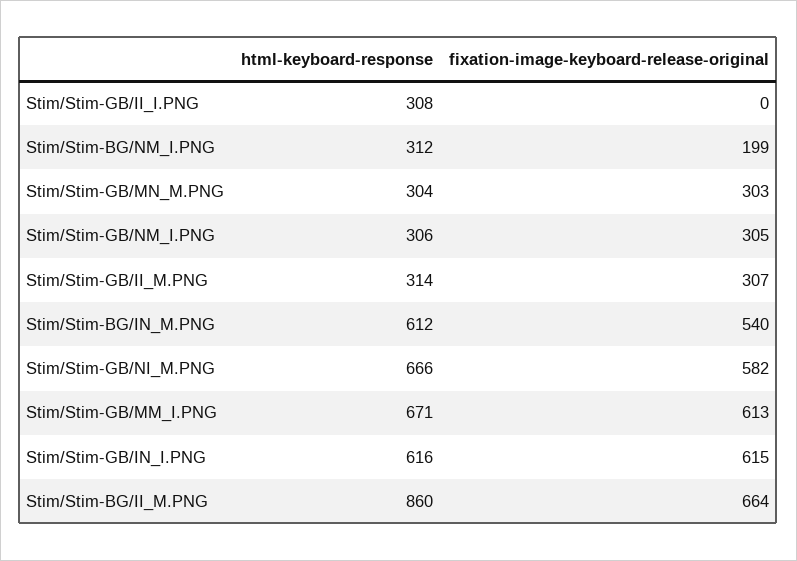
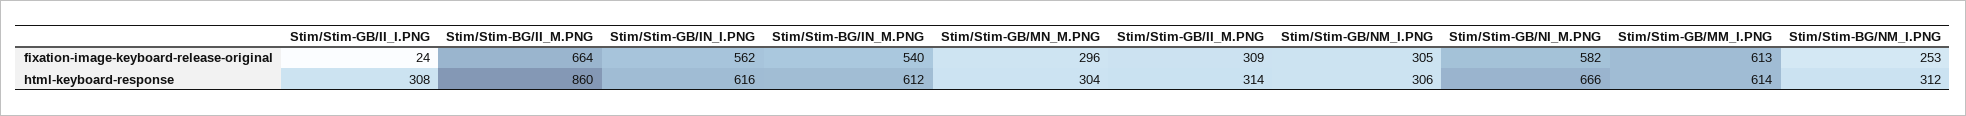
fixation-image-keyboard-release-original, Stim/Stim-GB/II_I.PNG: 0 -> 24
fixation-image-keyboard-release-original, Stim/Stim-BG/NM_I.PNG: 199 -> 253
fixation-image-keyboard-release-original, Stim/Stim-GB/MN_M.PNG: 303 -> 296
fixation-image-keyboard-release-original, Stim/Stim-GB/II_M.PNG: 307 -> 309
html-keyboard-response, Stim/Stim-GB/MM_I.PNG: 671 -> 614
fixation-image-keyboard-release-original, Stim/Stim-GB/IN_I.PNG: 615 -> 562

